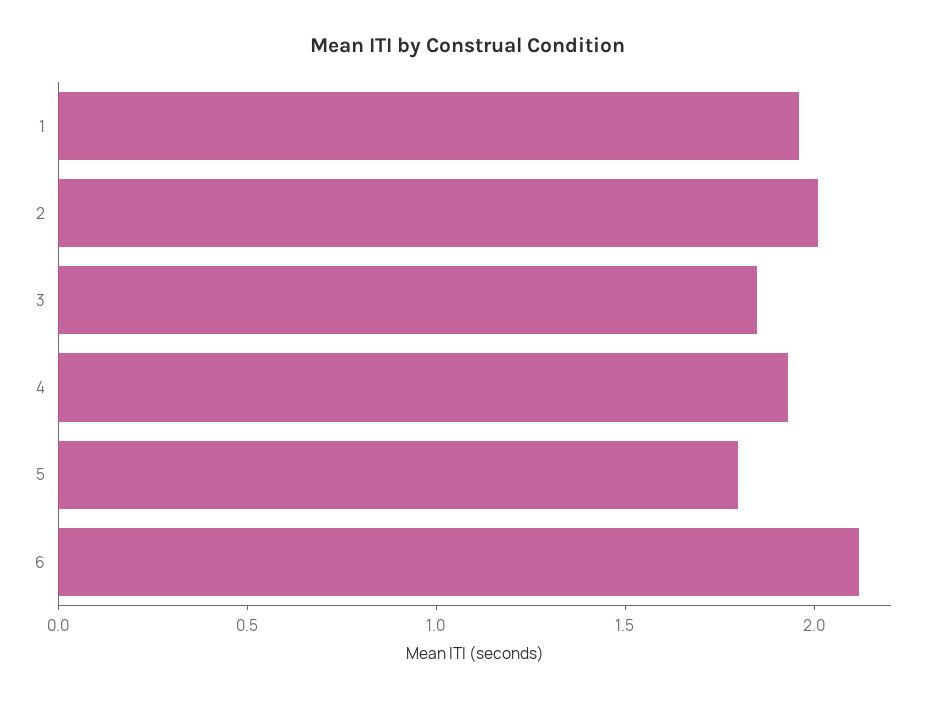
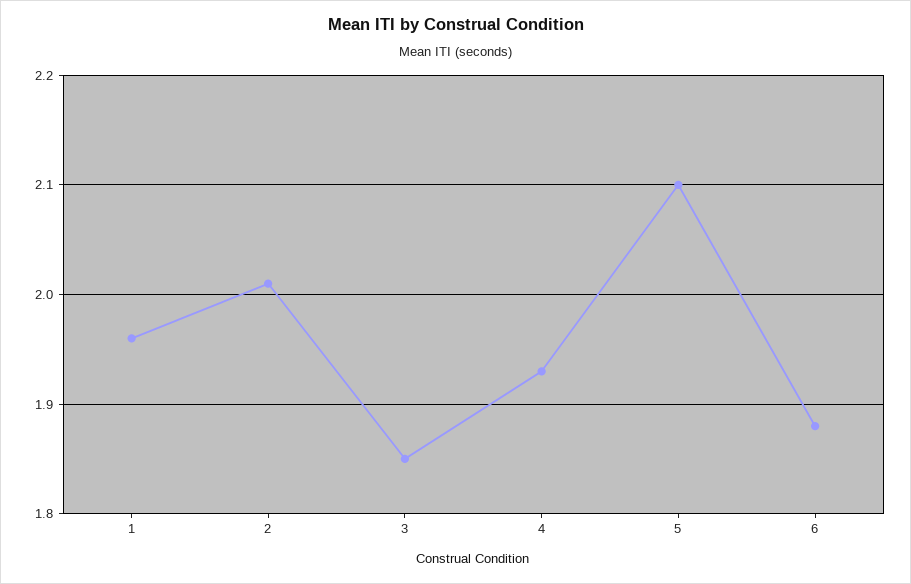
5: 1.8 -> 2.1
6: 2.1 -> 1.88

